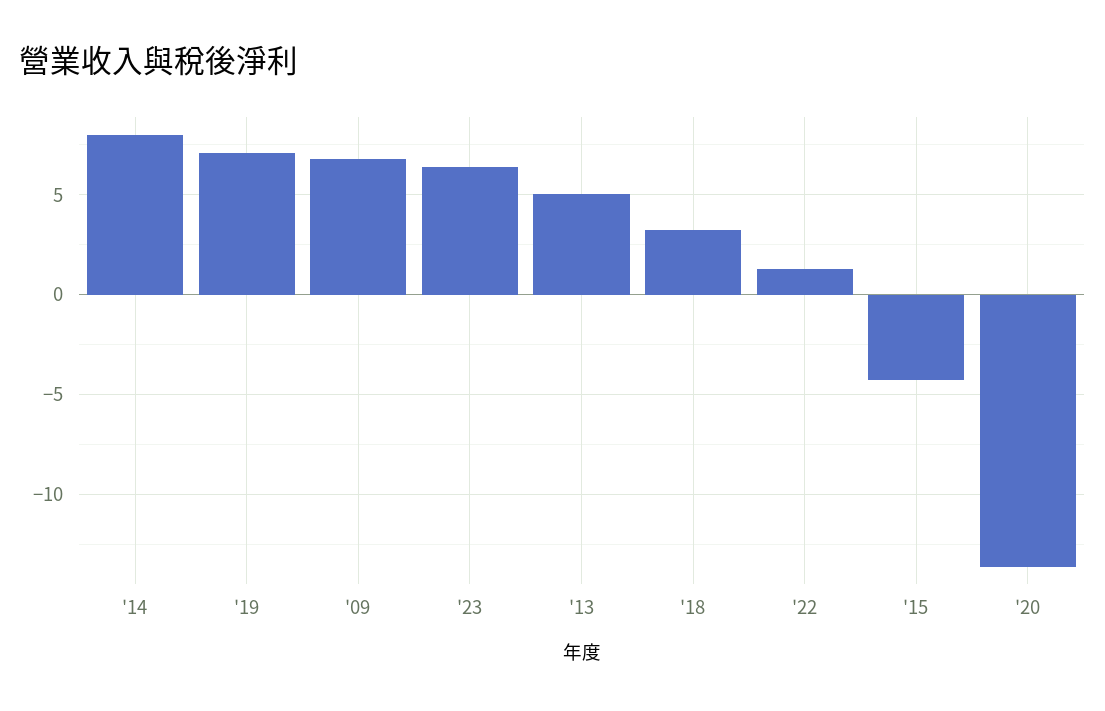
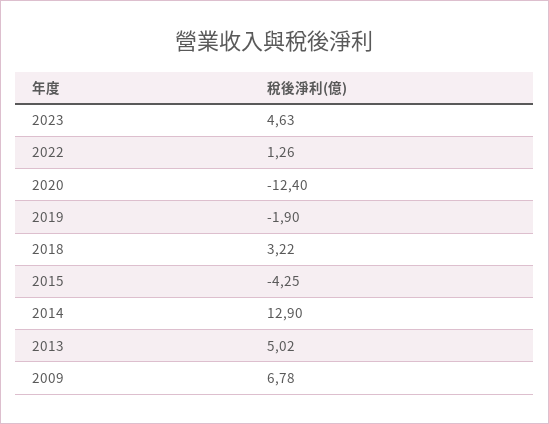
'14: 8 -> 12.9
'19: 7 -> -1.9
'23: 6.5 -> 4.63
'20: -13.5 -> -12.4

